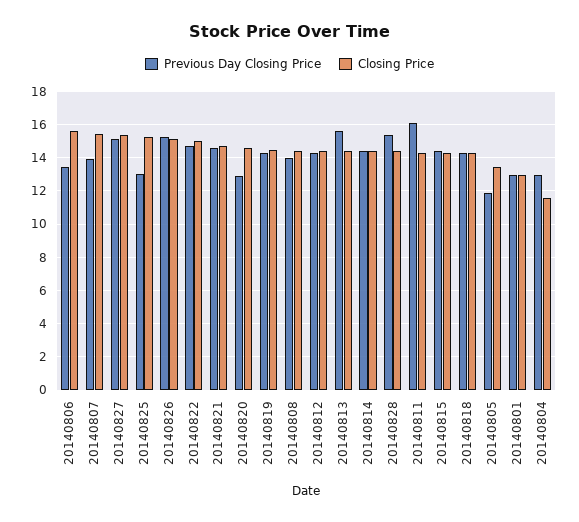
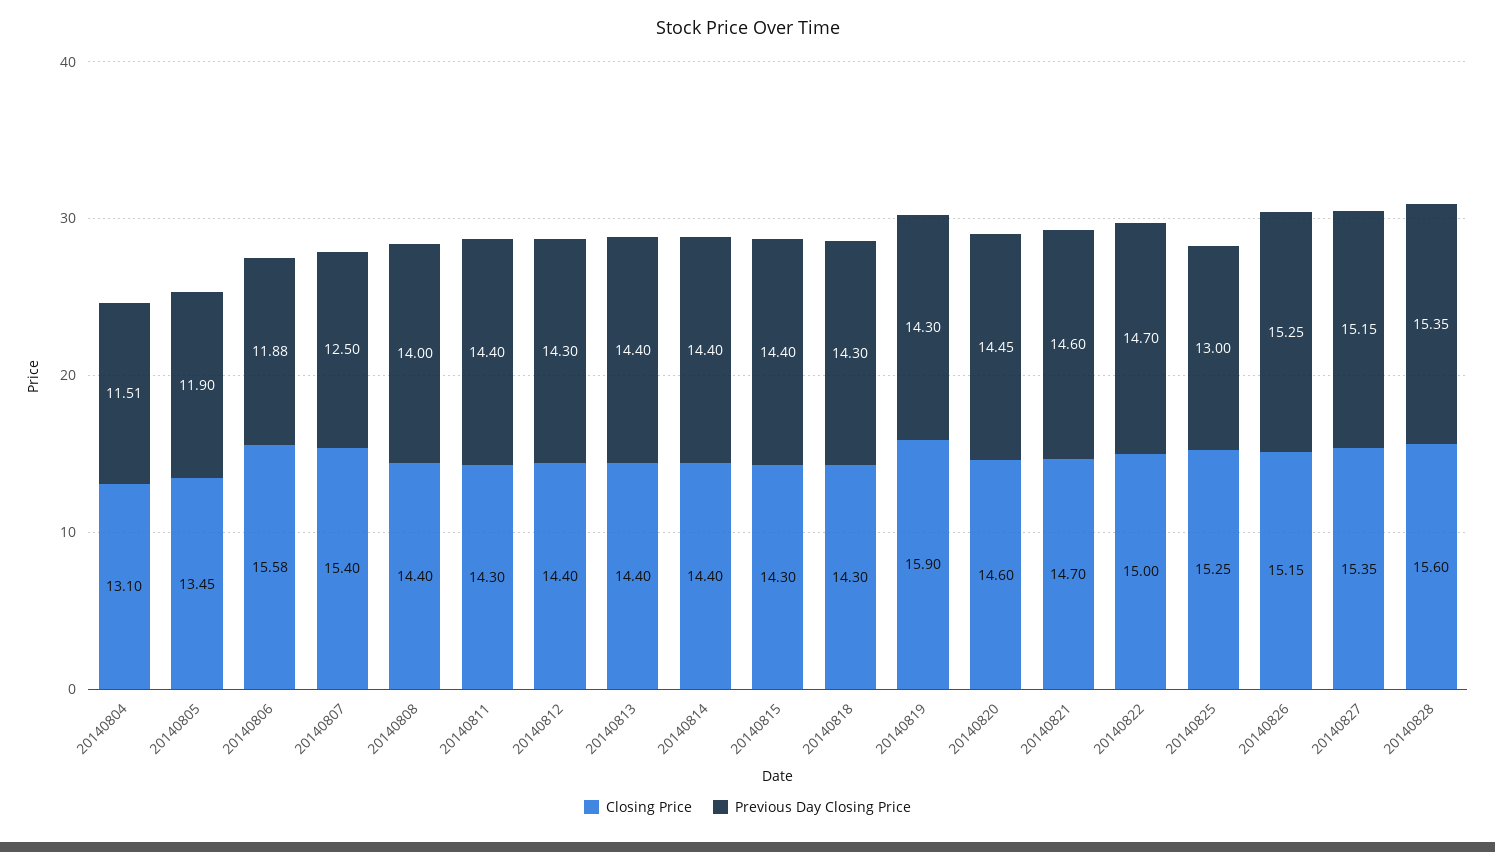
Previous Day Closing Price, 20140806: 13.5 -> 11.88
Previous Day Closing Price, 20140807: 14 -> 12.5
Previous Day Closing Price, 20140820: 13 -> 14.45
Closing Price, 20140819: 14.5 -> 15.9
Previous Day Closing Price, 20140813: 15.5 -> 14.4
Closing Price, 20140828: 14.5 -> 15.6
Previous Day Closing Price, 20140811: 16 -> 14.4
Previous Day Closing Price, 20140801: 13 -> none
Closing Price, 20140801: 13 -> none
Previous Day Closing Price, 20140804: 13 -> 11.51
Closing Price, 20140804: 11.5 -> 13.1

